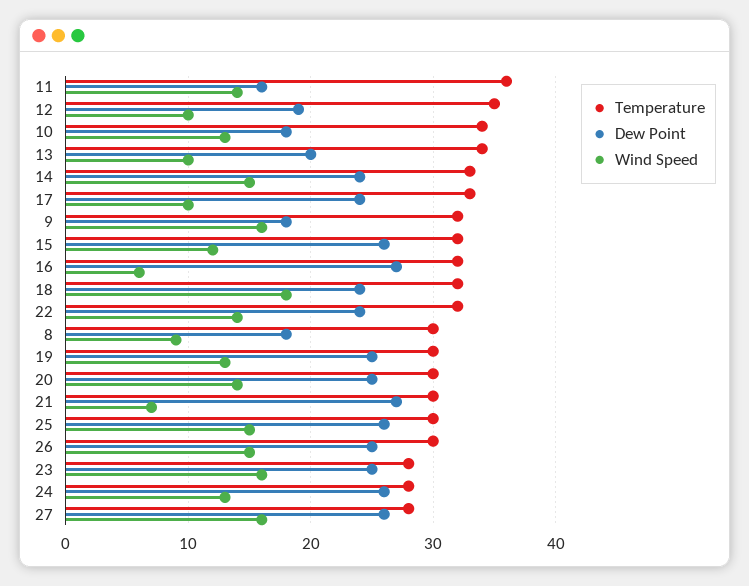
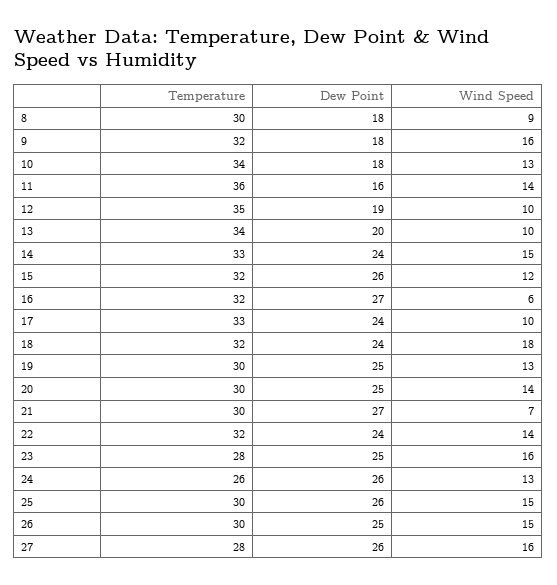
Temperature, 24: 28 -> 26

